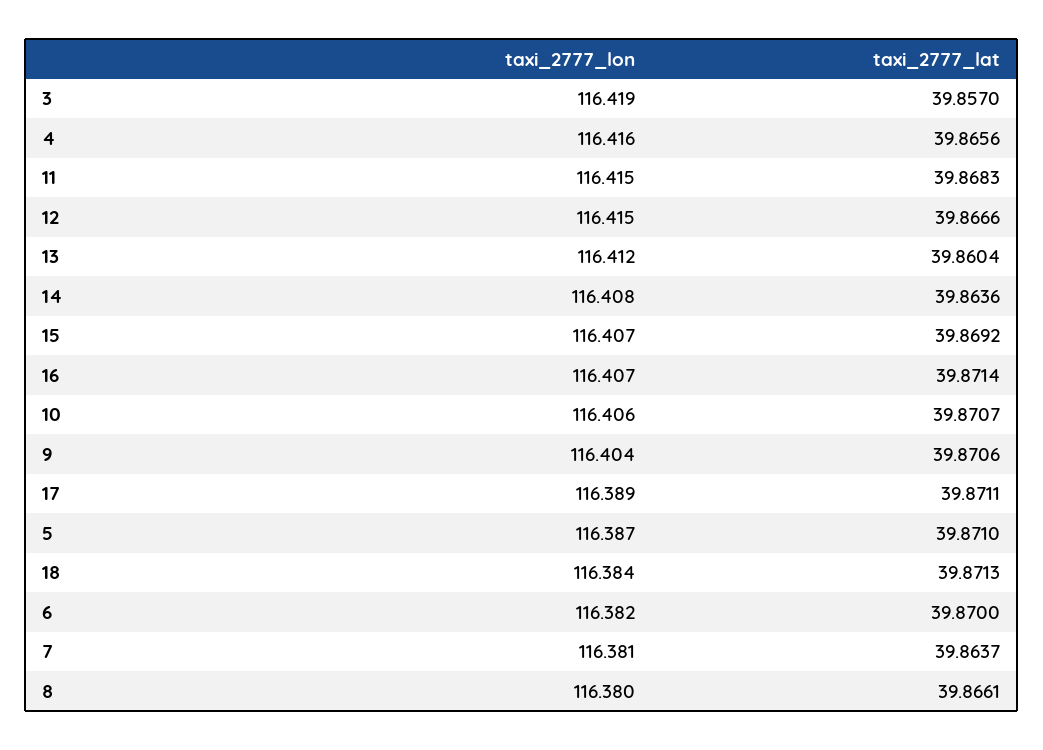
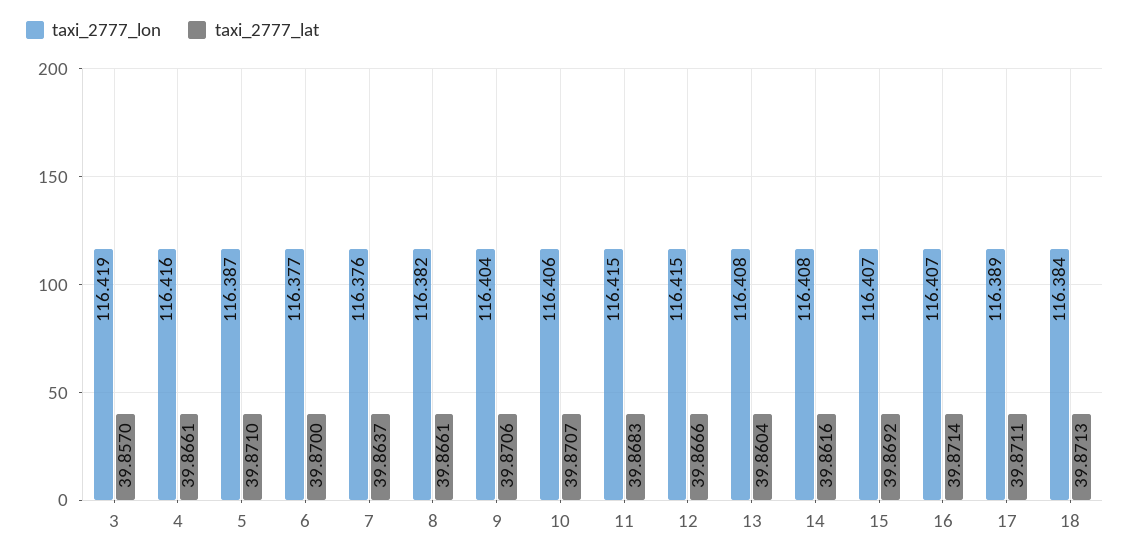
taxi_2777_lat, 4: 39.8656 -> 39.8661
taxi_2777_lon, 13: 116.412 -> 116.408
taxi_2777_lat, 14: 39.8636 -> 39.8616
taxi_2777_lon, 6: 116.382 -> 116.377
taxi_2777_lon, 7: 116.381 -> 116.376
taxi_2777_lon, 8: 116.38 -> 116.382

